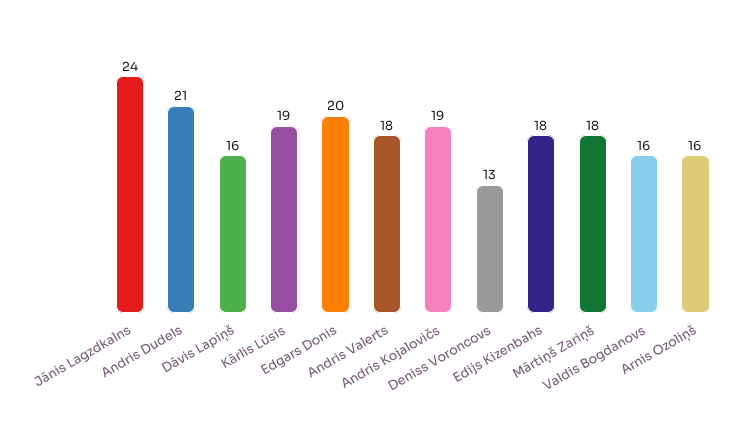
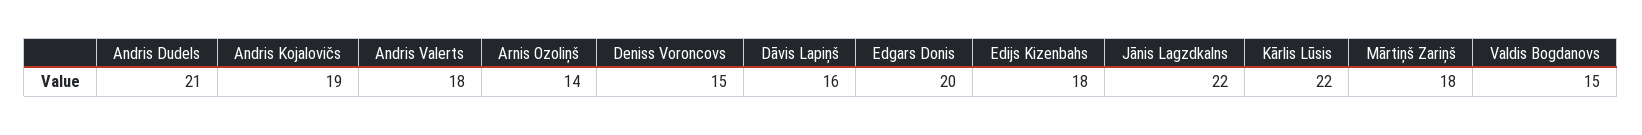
Jānis Lagzdkalns: 24 -> 22
Kārlis Lūsis: 19 -> 22
Deniss Voroncovs: 13 -> 15
Valdis Bogdanovs: 16 -> 15
Arnis Ozoliņš: 16 -> 14

